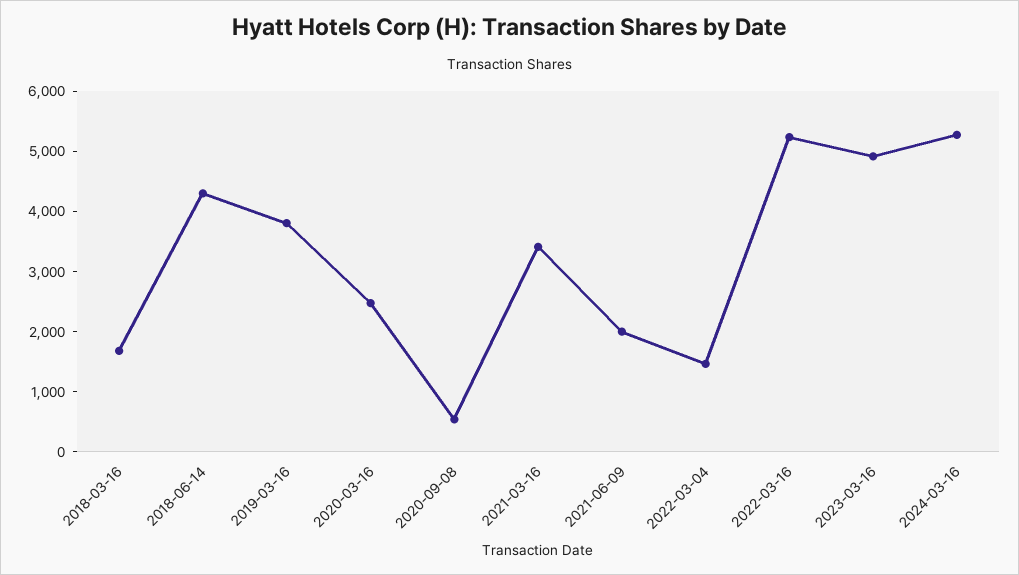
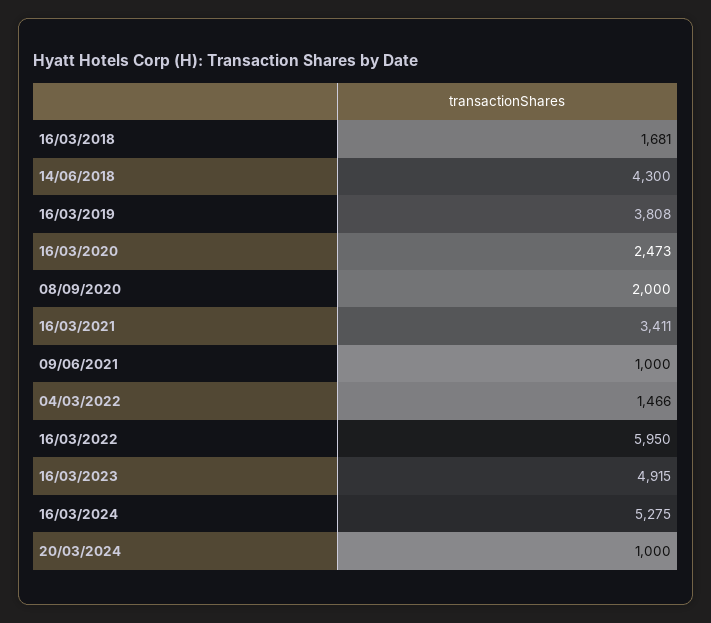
2020-09-08: 600 -> 2000
2021-06-09: 2000 -> 1000
2022-03-16: 5200 -> 5950
20/03/2024: none -> 1000

